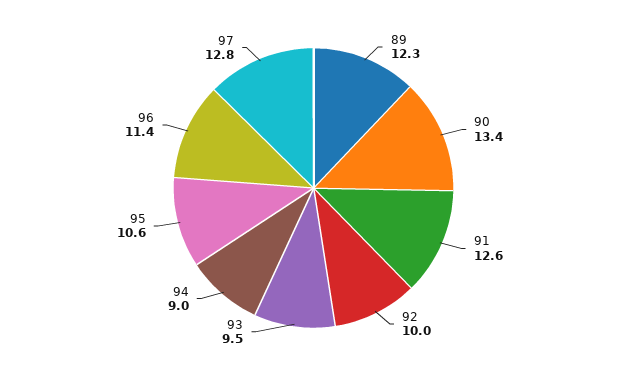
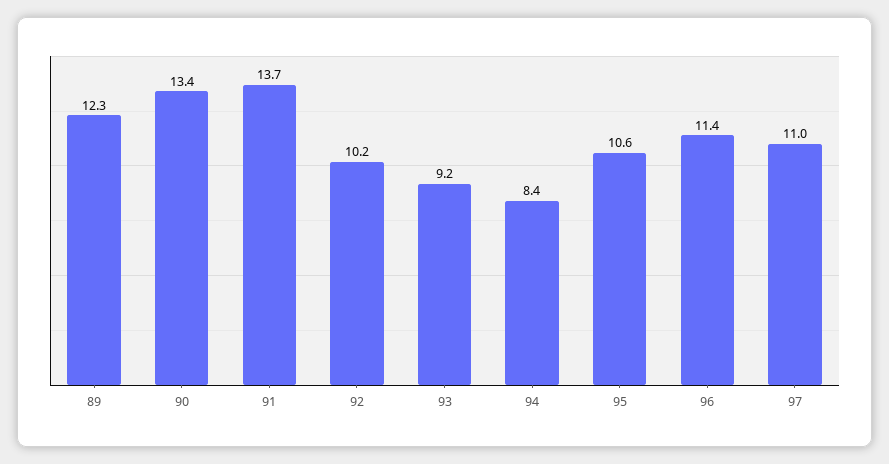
91: 12.6 -> 13.7
92: 10 -> 10.2
93: 9.5 -> 9.2
94: 9 -> 8.4
97: 12.8 -> 11

